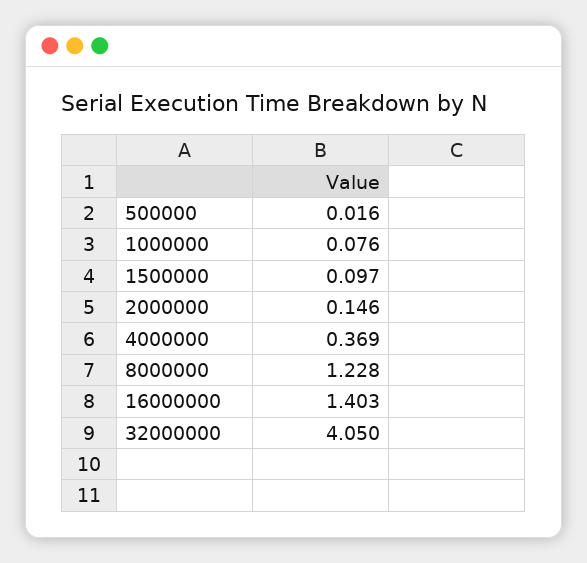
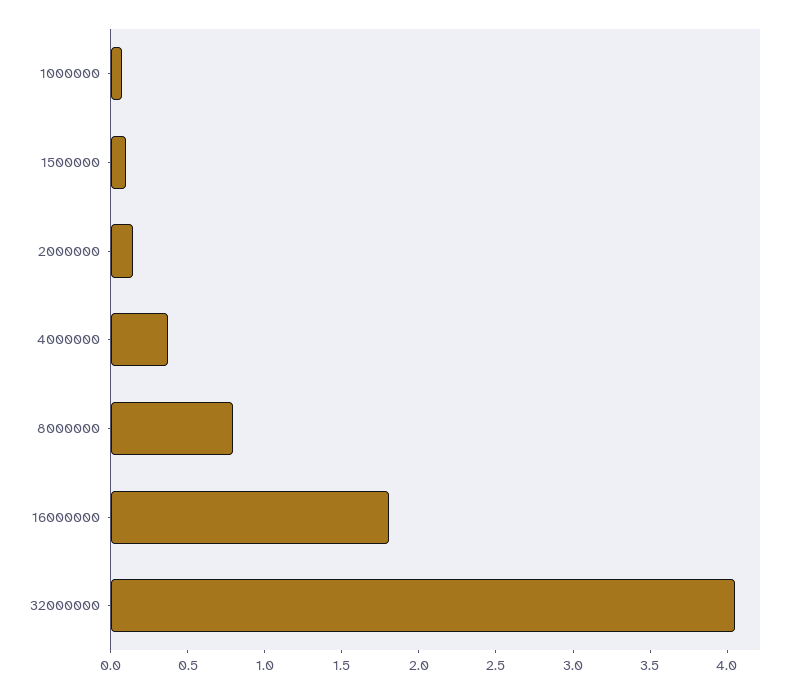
500000: 0.016 -> none
8000000: 1.228 -> 0.8
16000000: 1.403 -> 1.8

